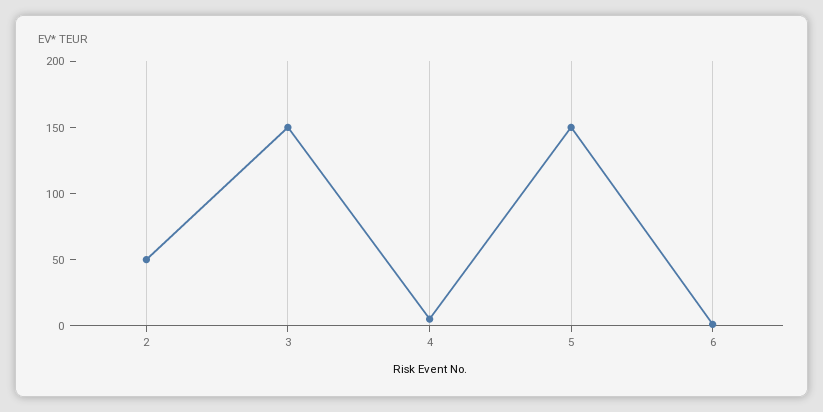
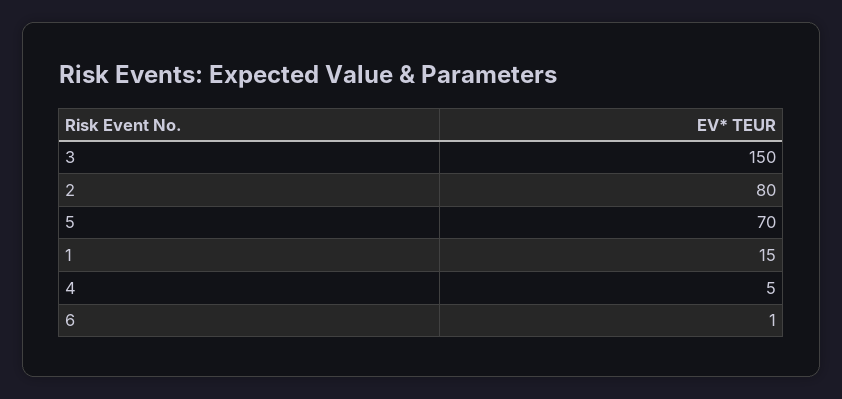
2: 50 -> 80
5: 150 -> 70
1: none -> 15

